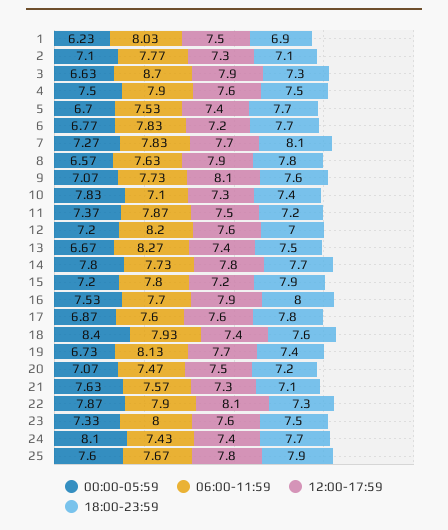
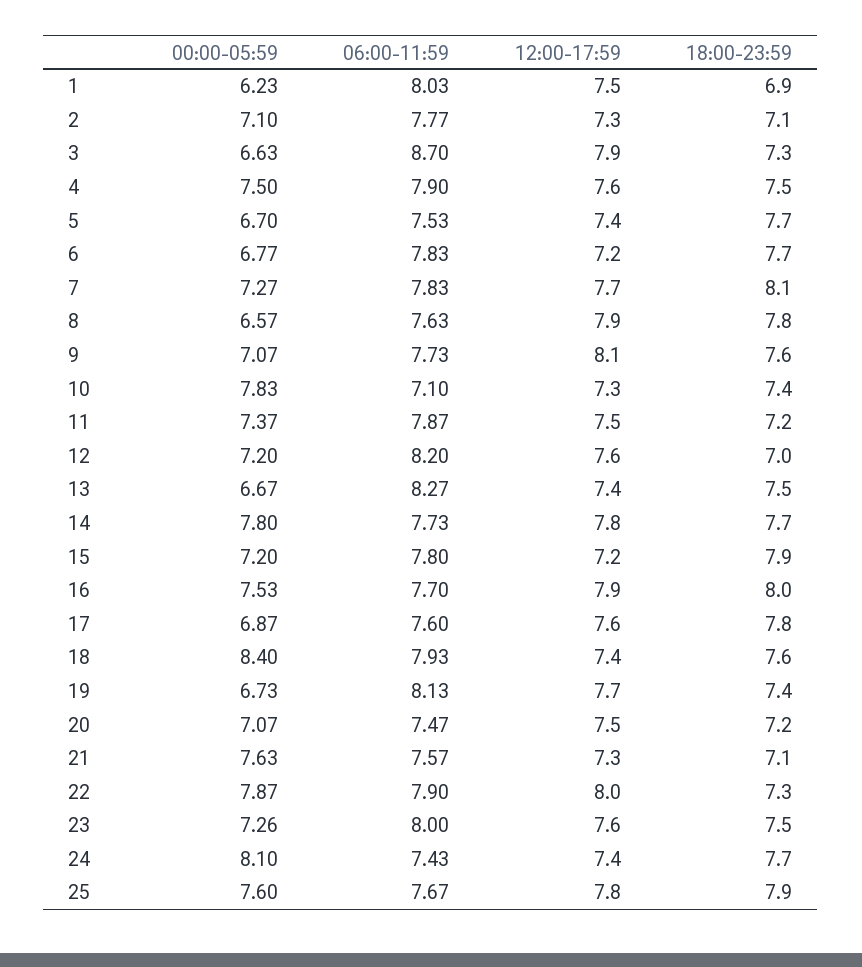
12:00-17:59, 22: 8.1 -> 8
00:00-05:59, 23: 7.33 -> 7.26

